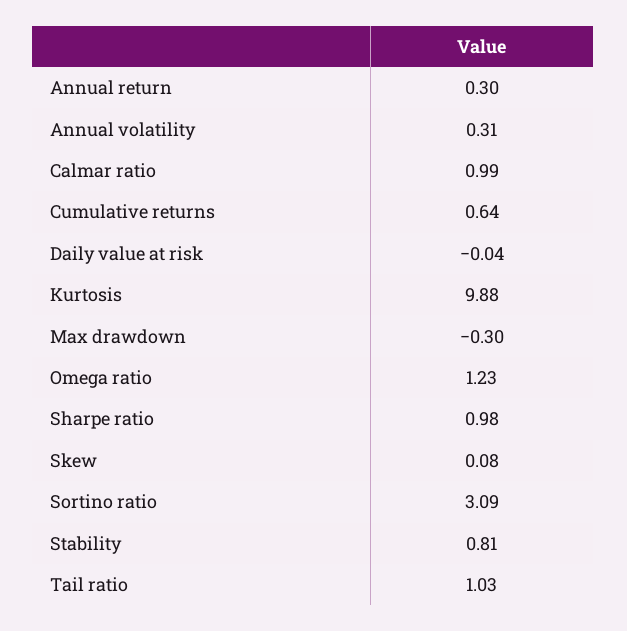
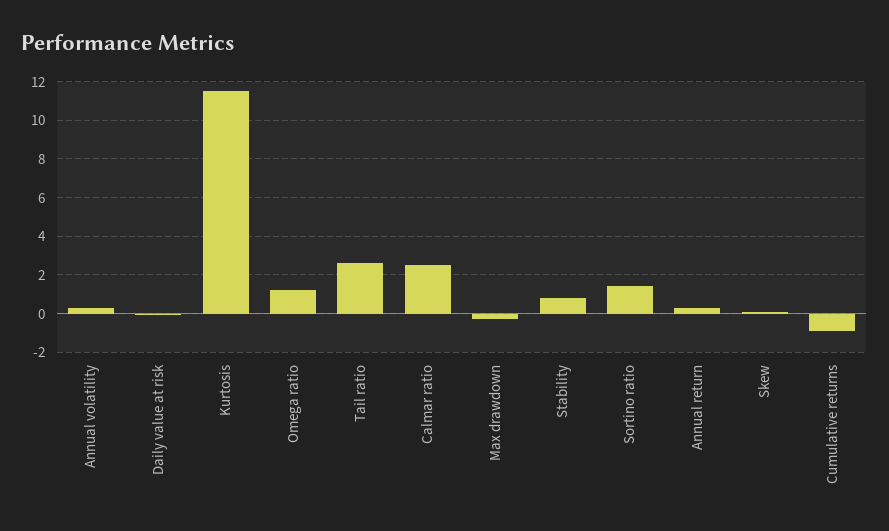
Calmar ratio: 0.99 -> 2.5
Cumulative returns: 0.64 -> -1
Kurtosis: 9.88 -> 11.5
Sharpe ratio: 0.98 -> none
Sortino ratio: 3.09 -> 1.5
Tail ratio: 1.03 -> 2.5

